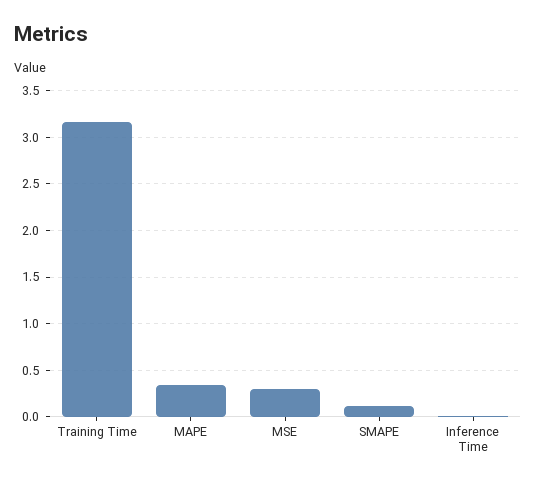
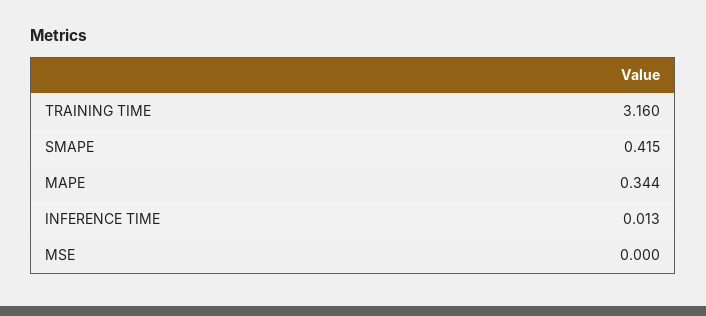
MSE: 0.3 -> 0
SMAPE: 0.1 -> 0.415

